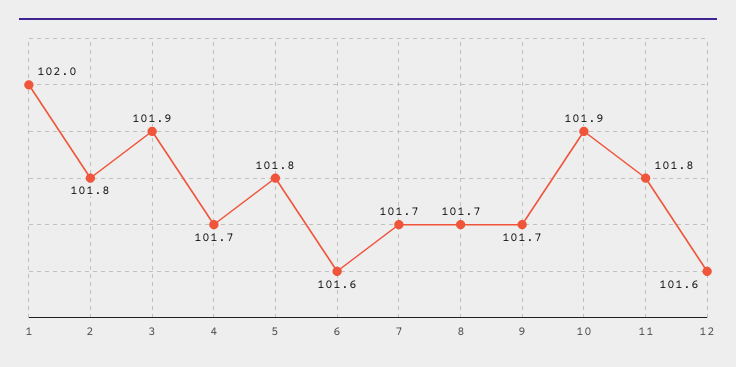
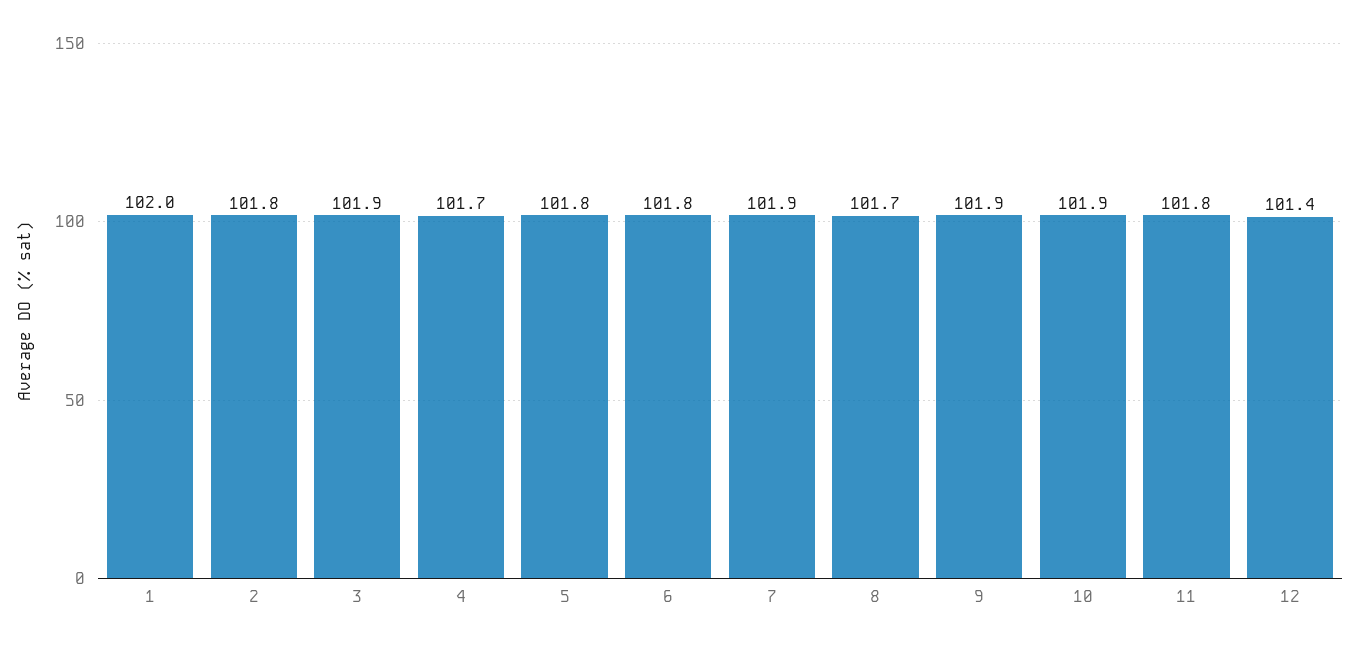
6: 101.6 -> 101.8
7: 101.7 -> 101.9
9: 101.7 -> 101.9
12: 101.6 -> 101.4

